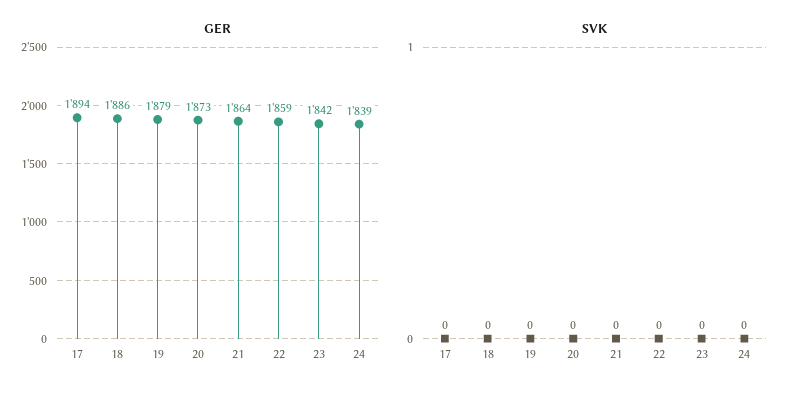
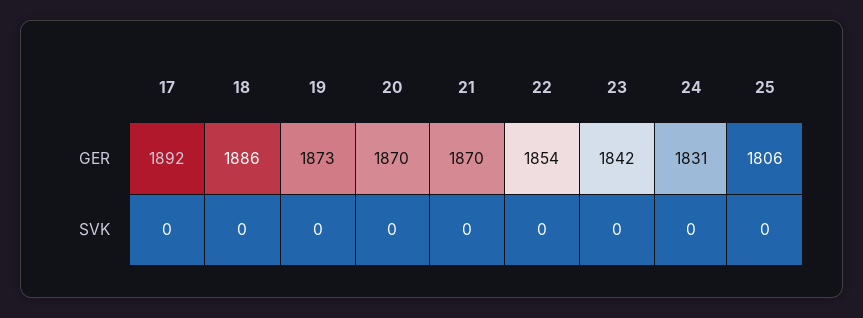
GER, 17: 1894 -> 1892
GER, 19: 1879 -> 1873
GER, 20: 1873 -> 1870
GER, 21: 1864 -> 1870
GER, 22: 1859 -> 1854
GER, 24: 1839 -> 1831
GER, 25: none -> 1806
SVK, 25: none -> 0

